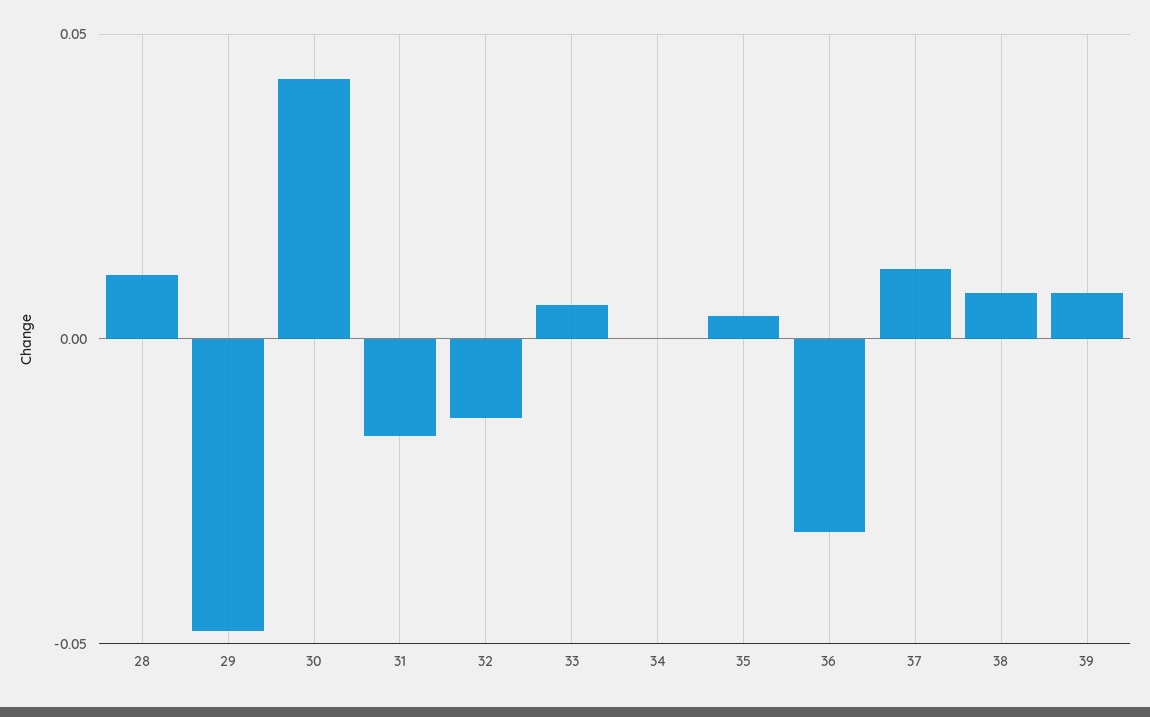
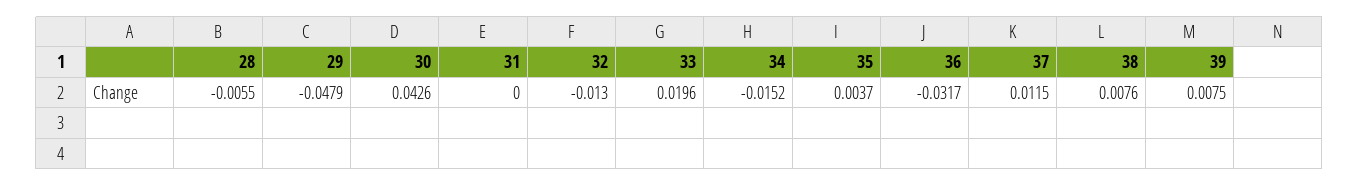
28: 0.01 -> -0.0055
31: -0.015 -> 0
33: 0.005 -> 0.0196
34: 0 -> -0.0152

